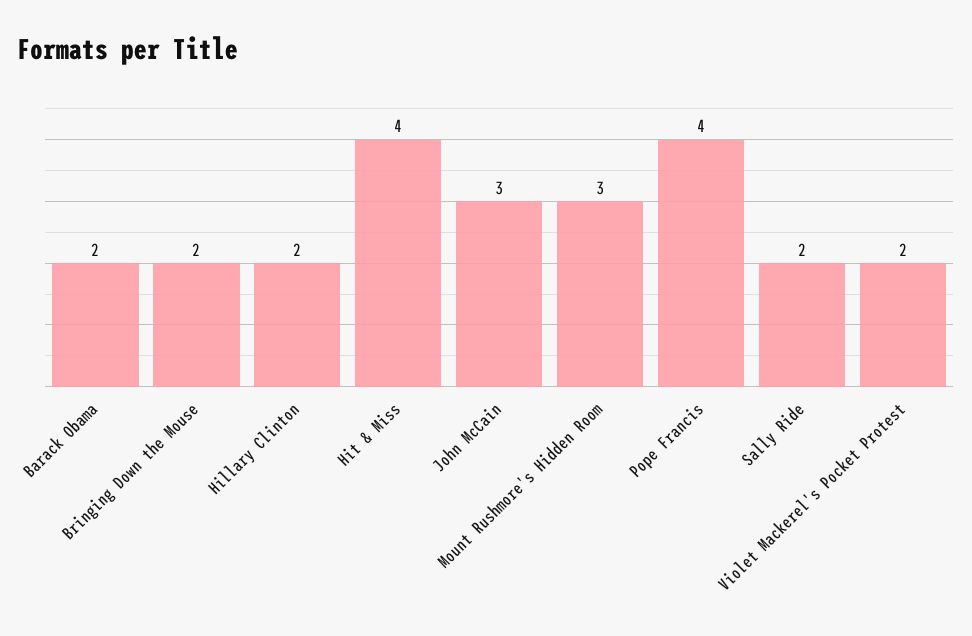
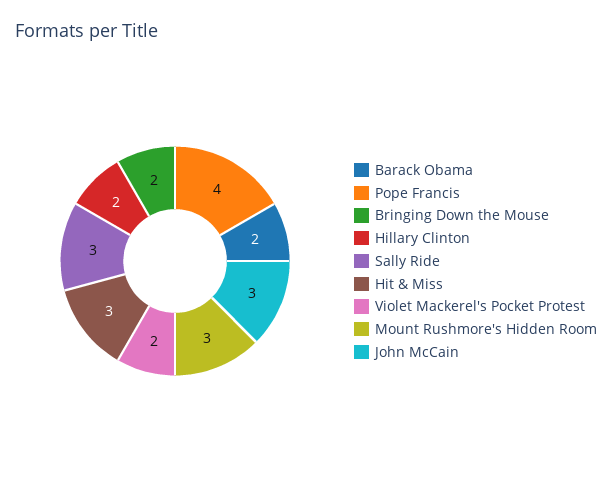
Hit & Miss: 4 -> 3
Sally Ride: 2 -> 3

